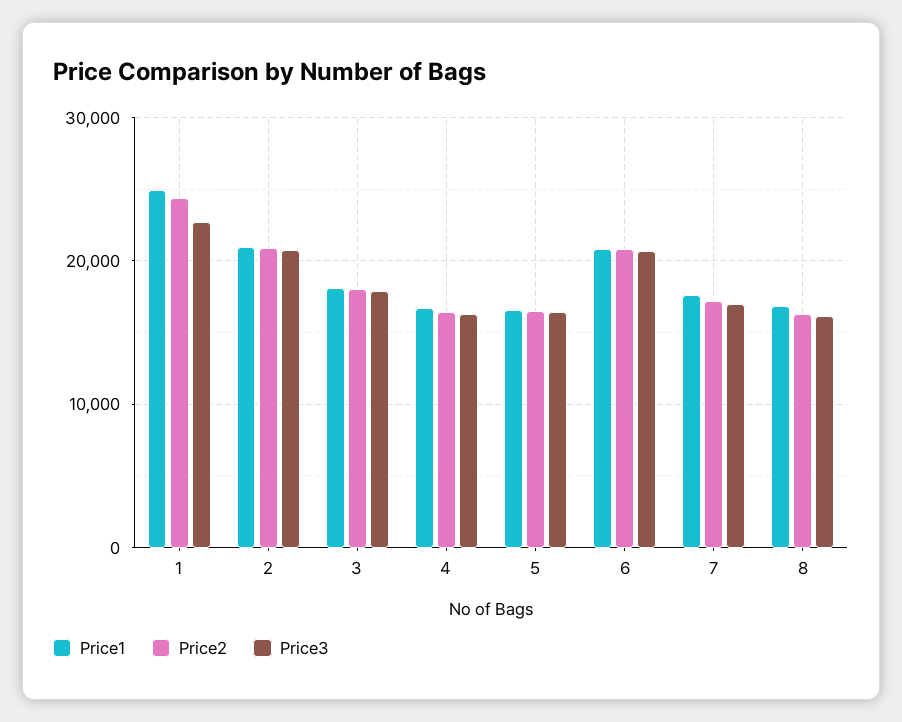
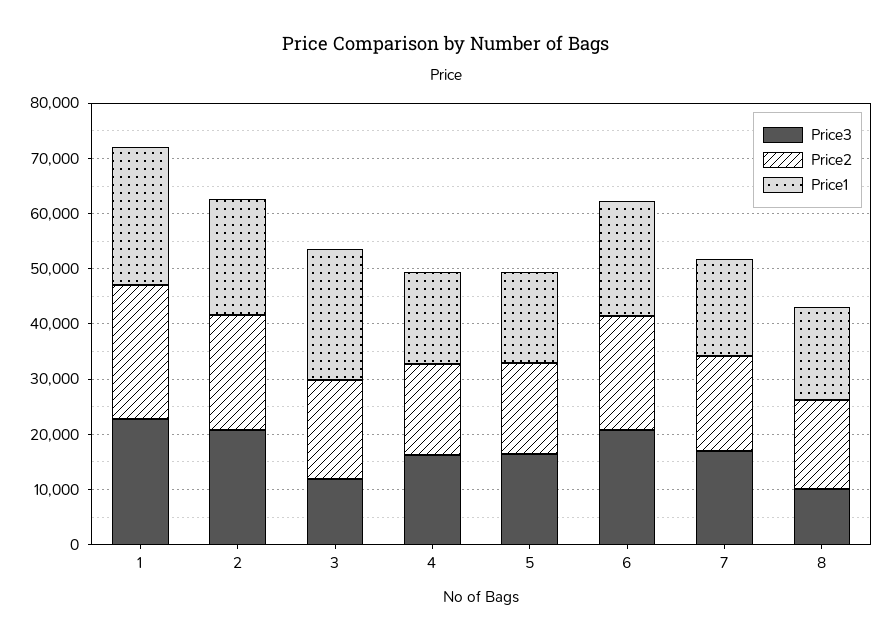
Price1, 3: 18000 -> 24000
Price3, 3: 18000 -> 12000
Price3, 8: 16000 -> 10000

